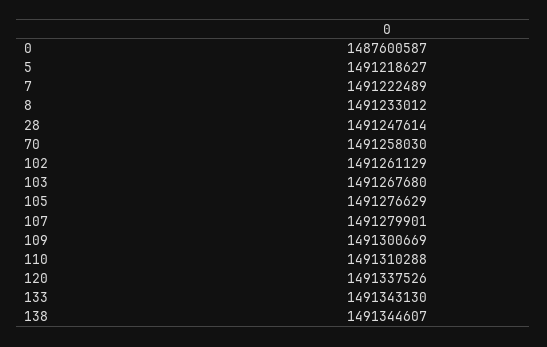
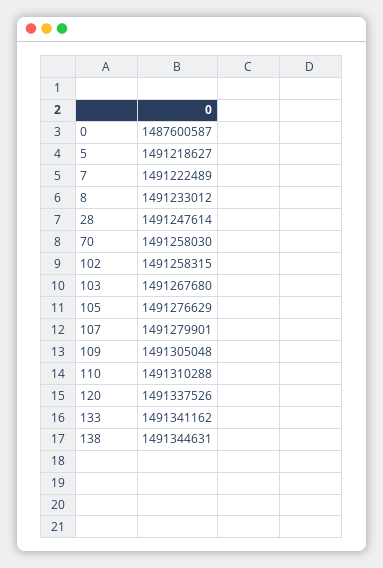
102: 1491261129 -> 1491258315
109: 1491300669 -> 1491305048
133: 1491343130 -> 1491341162
138: 1491344607 -> 1491344631

